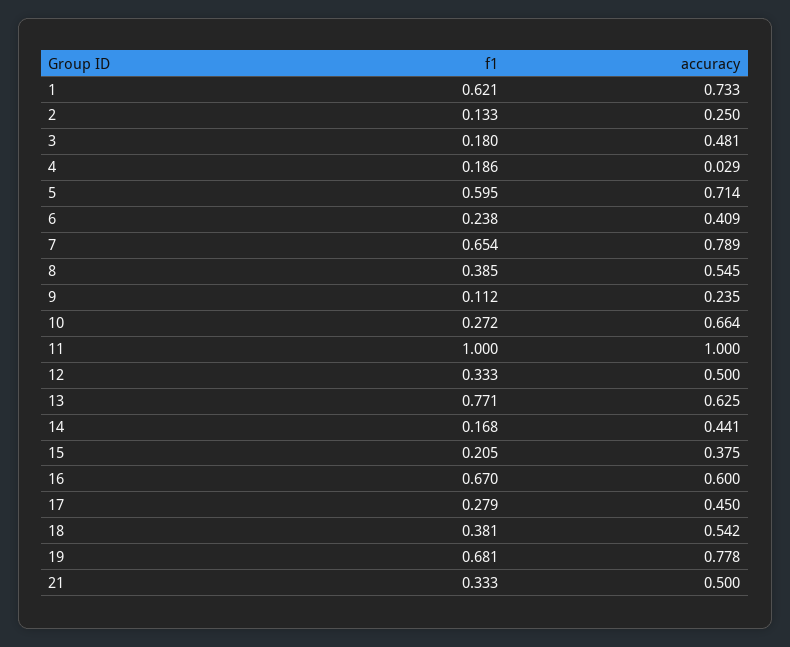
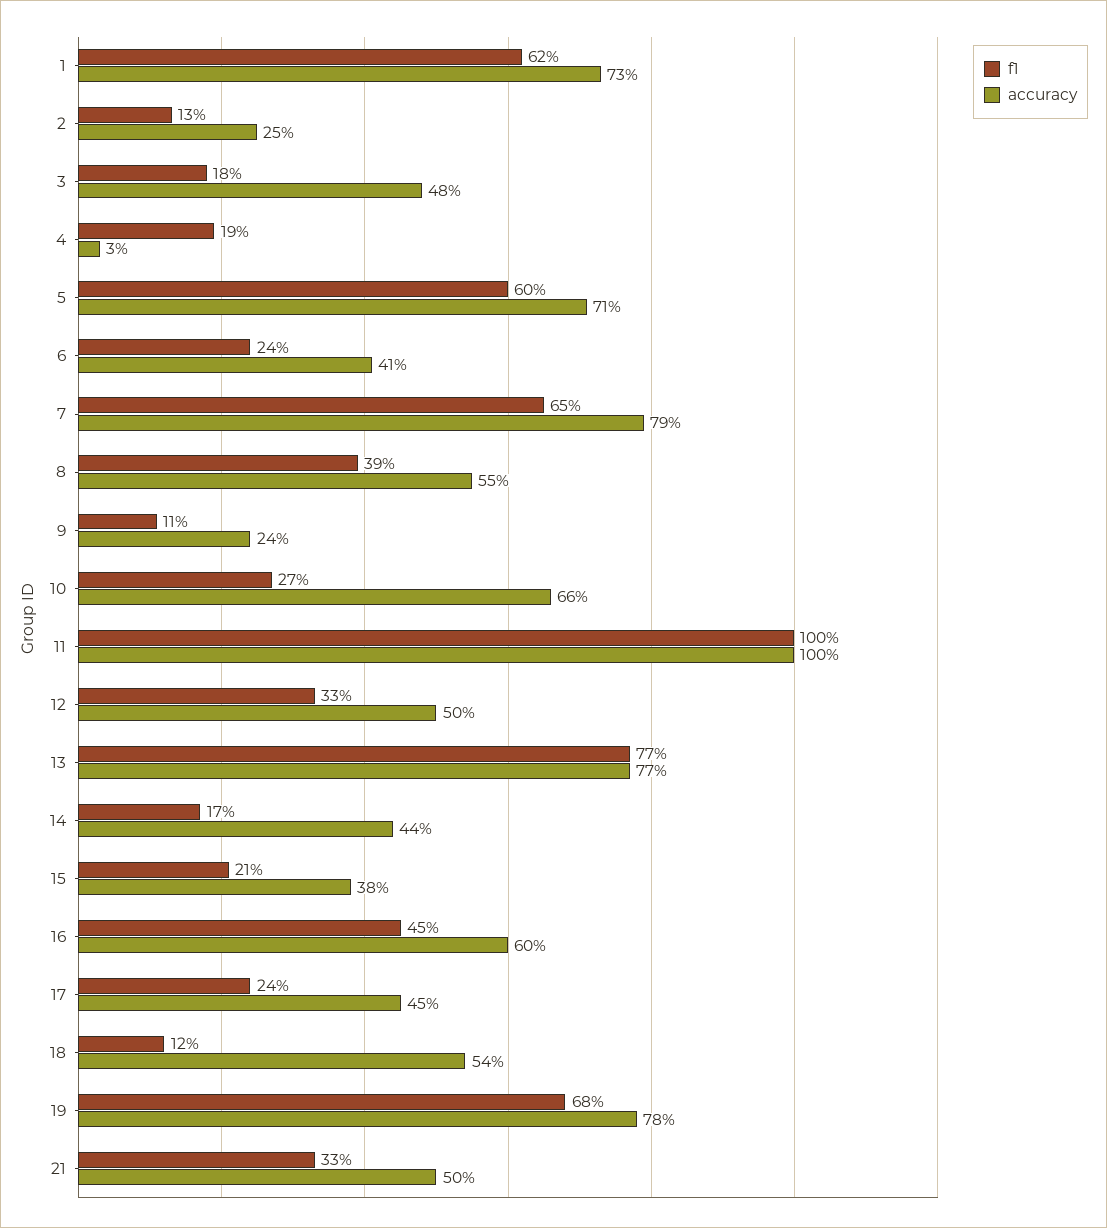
accuracy, 13: 0.625 -> 0.77
f1, 16: 0.67 -> 0.45
f1, 17: 0.279 -> 0.24
f1, 18: 0.381 -> 0.12

